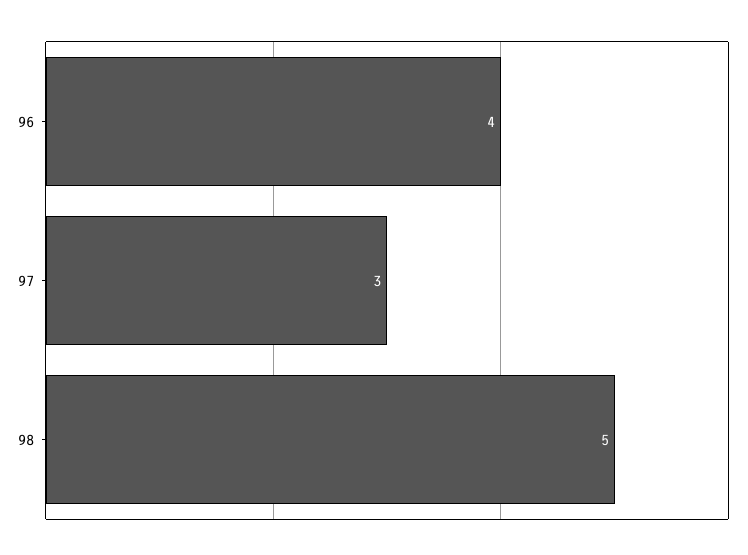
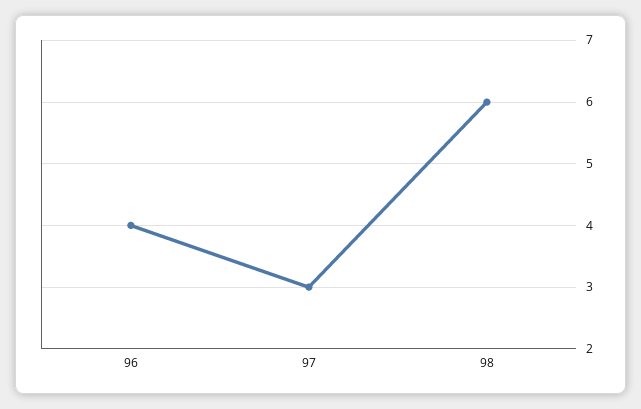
98: 5 -> 6

